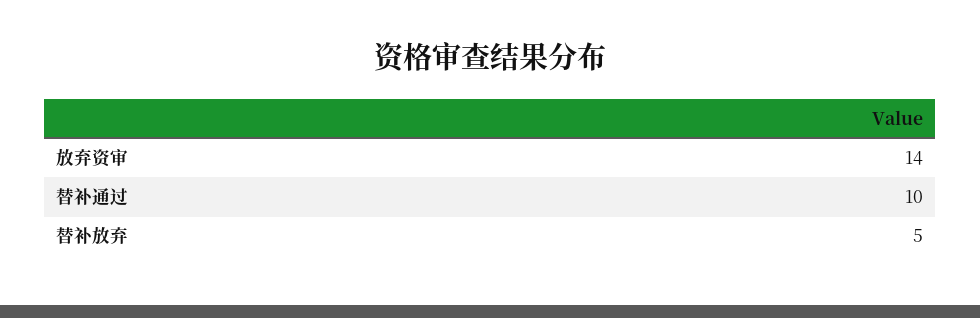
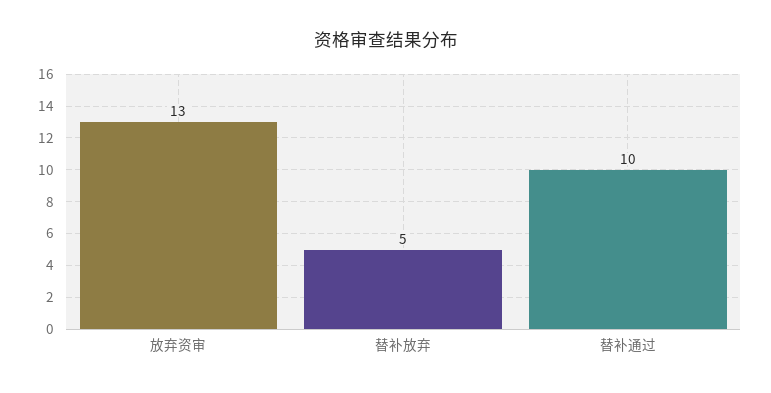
放弃资审: 14 -> 13

